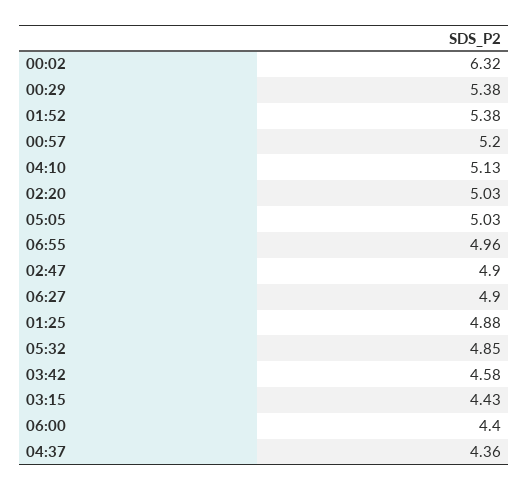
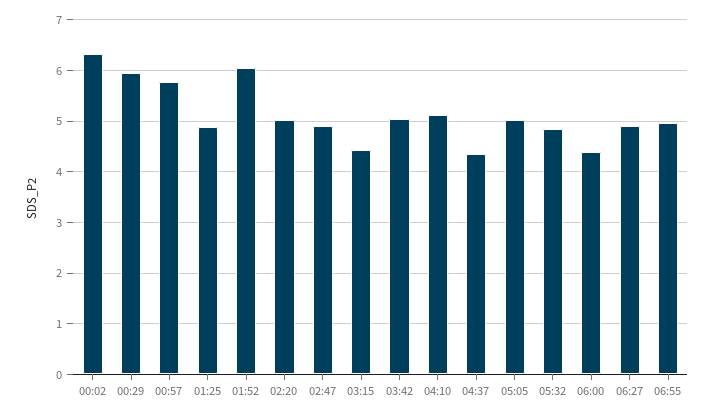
00:29: 5.38 -> 6
01:52: 5.38 -> 6
00:57: 5.2 -> 5.8
03:42: 4.58 -> 5

